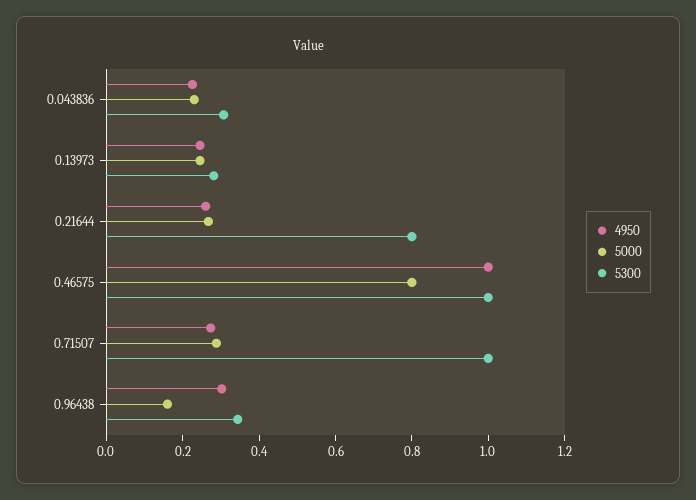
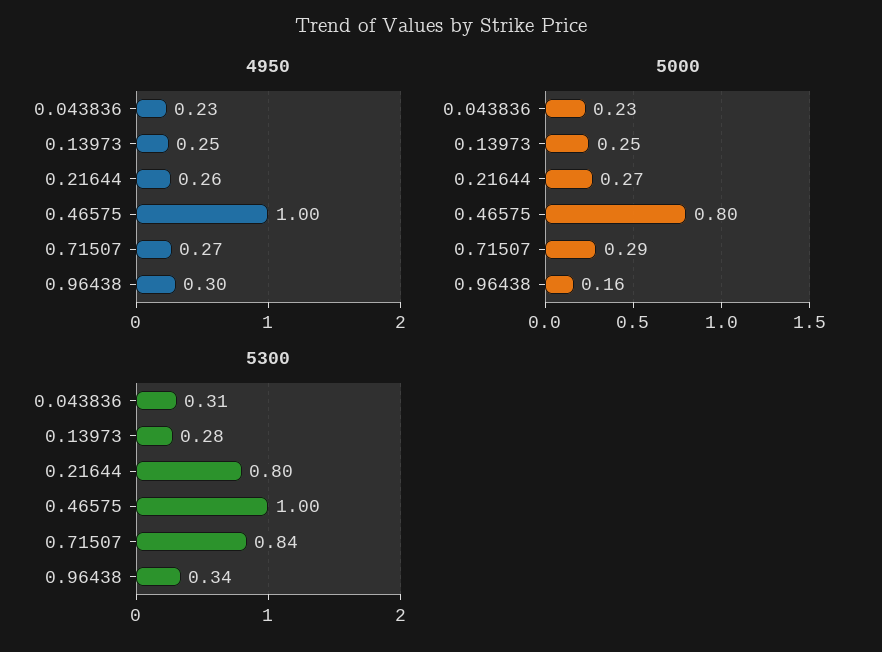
5300, 0.71507: 1 -> 0.84

